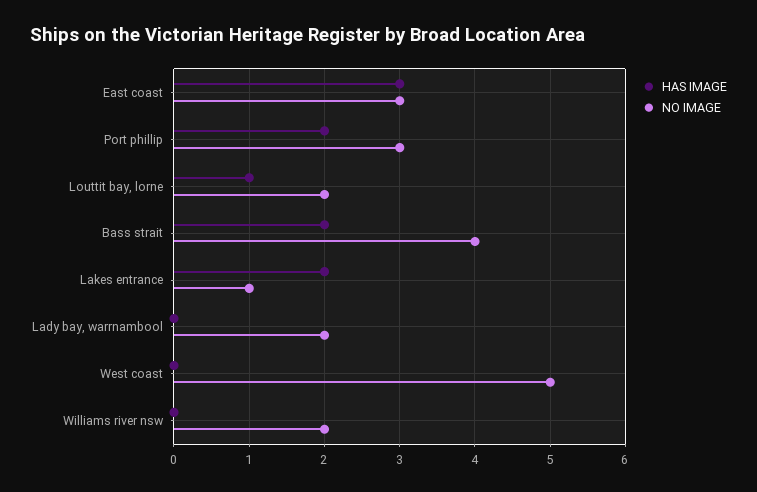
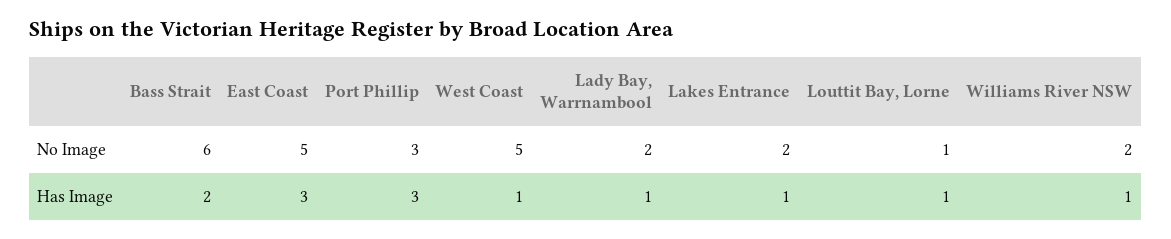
NO IMAGE, East coast: 3 -> 5
HAS IMAGE, Port phillip: 2 -> 3
NO IMAGE, Louttit bay, lorne: 2 -> 1
NO IMAGE, Bass strait: 4 -> 6
HAS IMAGE, Lakes entrance: 2 -> 1
NO IMAGE, Lakes entrance: 1 -> 2
HAS IMAGE, Lady bay, warrnambool: 0 -> 1
HAS IMAGE, West coast: 0 -> 1
HAS IMAGE, Williams river nsw: 0 -> 1

